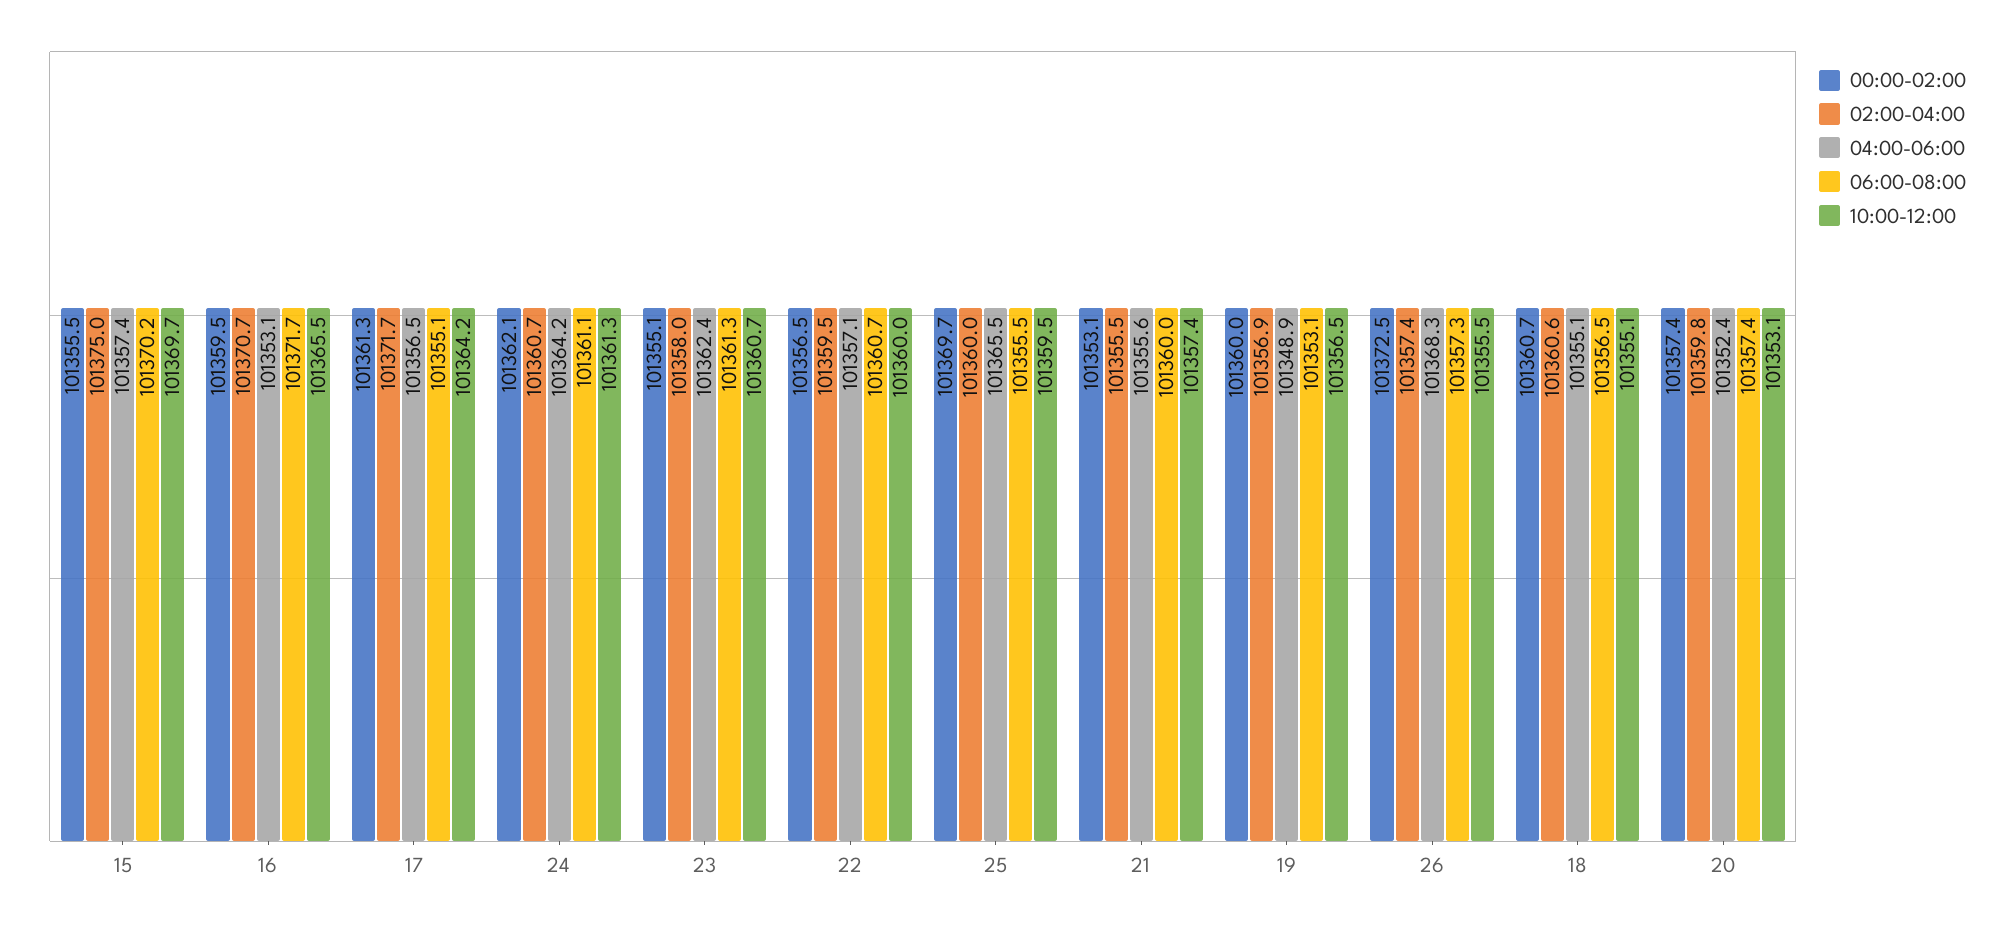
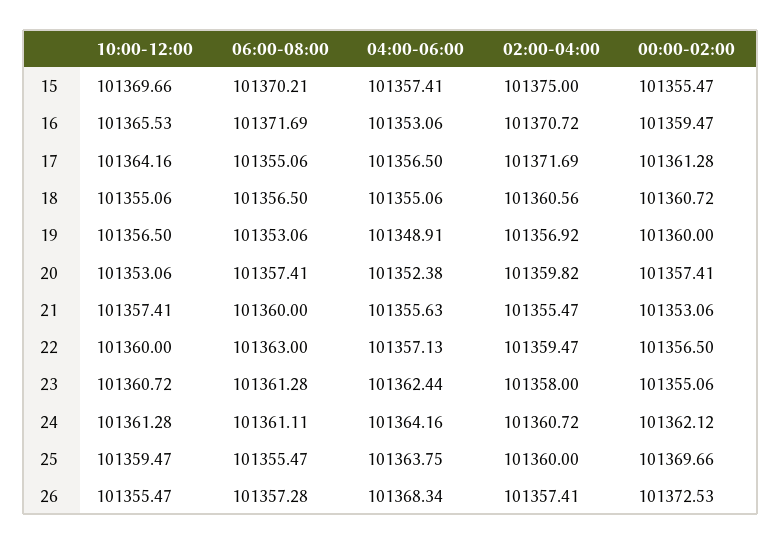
06:00-08:00, 22: 101360.7 -> 101363
04:00-06:00, 25: 101365.5 -> 101363.75

